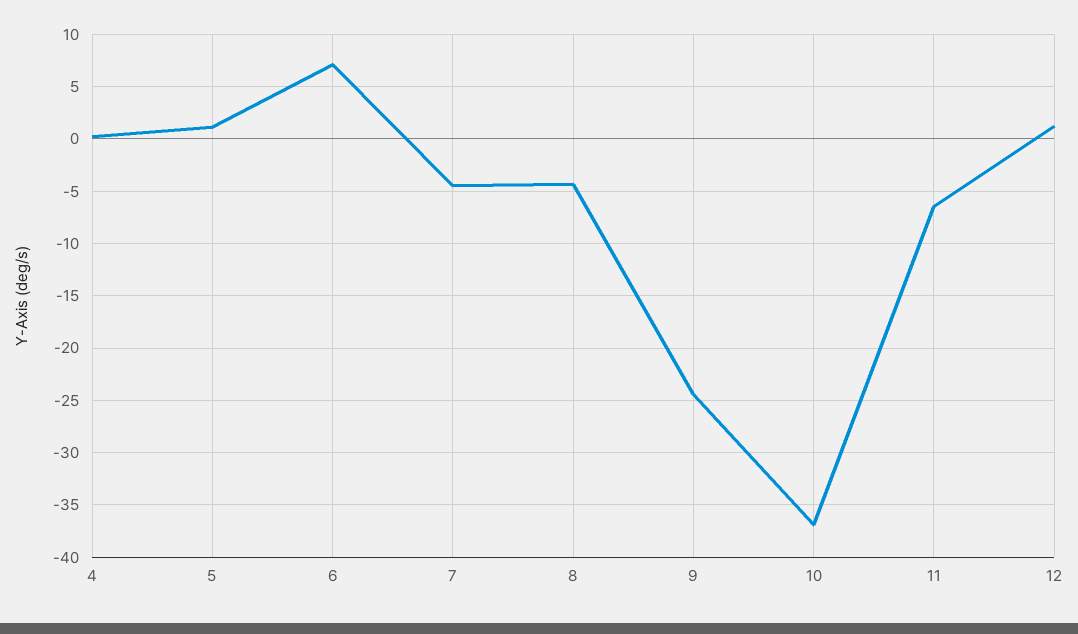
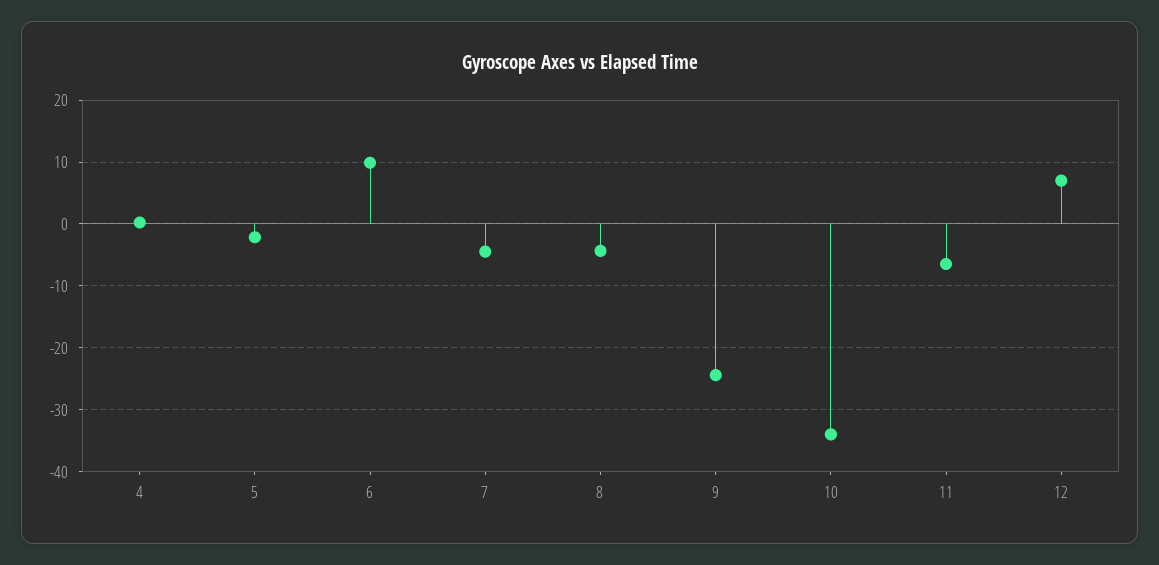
5: 1 -> -2
6: 7 -> 10
10: -37 -> -34
12: 1 -> 7

